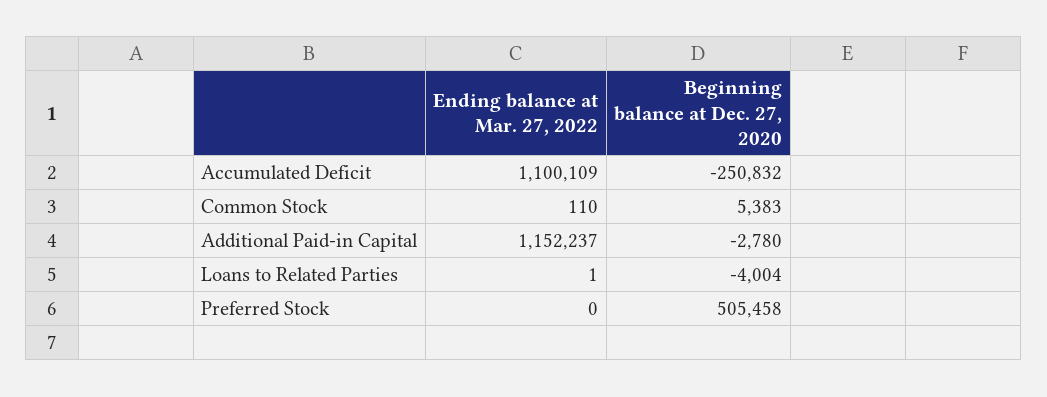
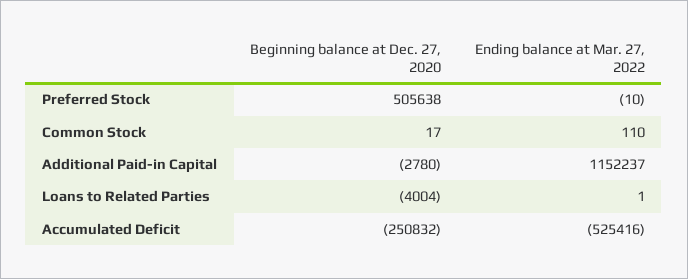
Ending balance at Mar. 27, 2022, Accumulated Deficit: 1100109 -> -525416
Beginning balance at Dec. 27, 2020, Common Stock: 5383 -> 17
Ending balance at Mar. 27, 2022, Preferred Stock: 0 -> -10
Beginning balance at Dec. 27, 2020, Preferred Stock: 505458 -> 505638

